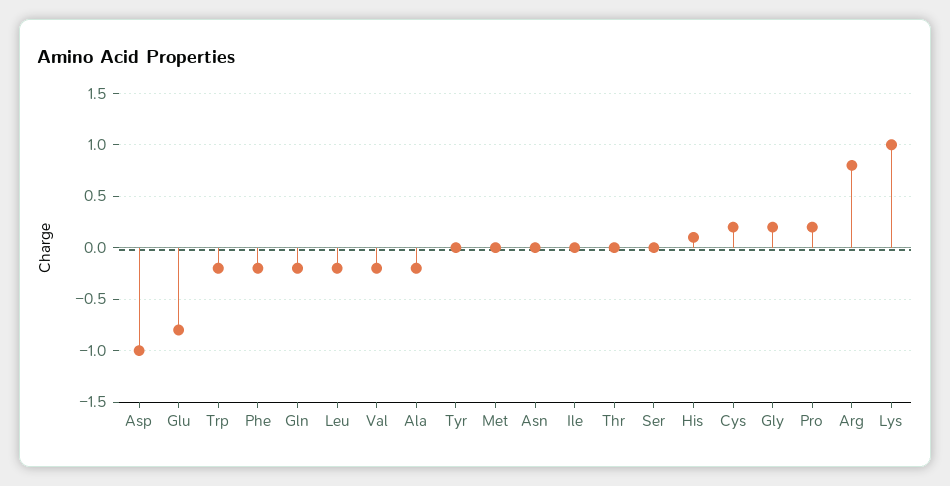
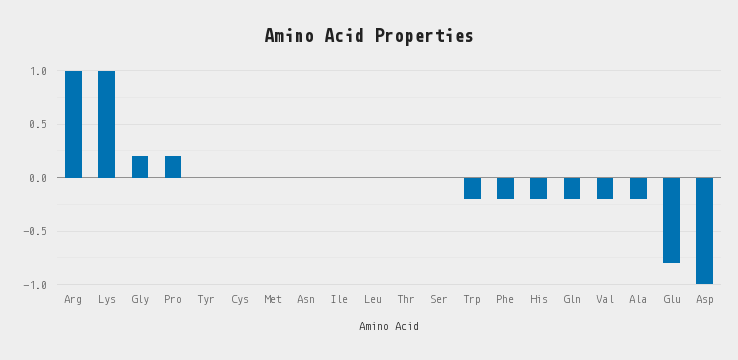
Leu: -0.2 -> 0
His: 0.1 -> -0.2
Cys: 0.2 -> 0
Arg: 0.8 -> 1

